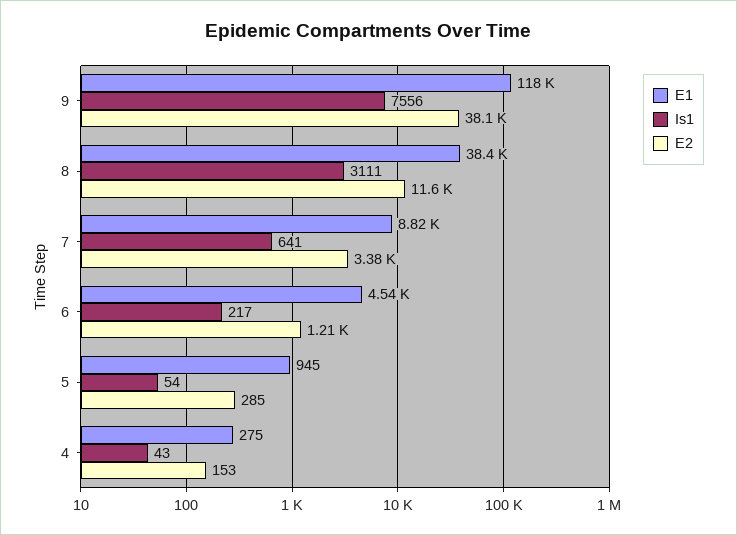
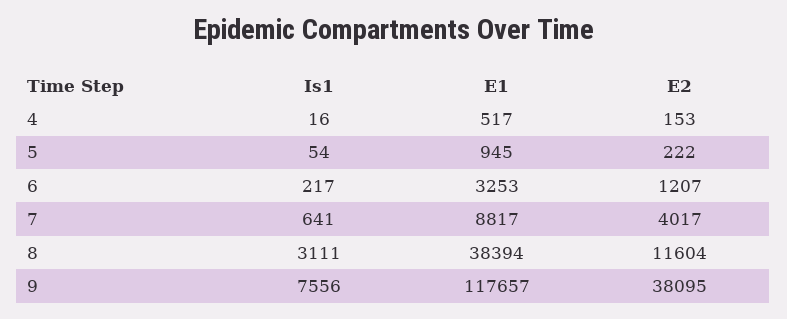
E2, 7: 3380 -> 4017
E1, 6: 4540 -> 3253
E2, 5: 285 -> 222
E1, 4: 275 -> 517
Is1, 4: 43 -> 16

